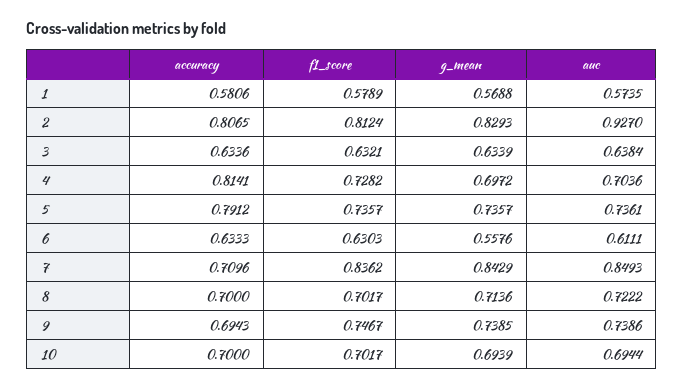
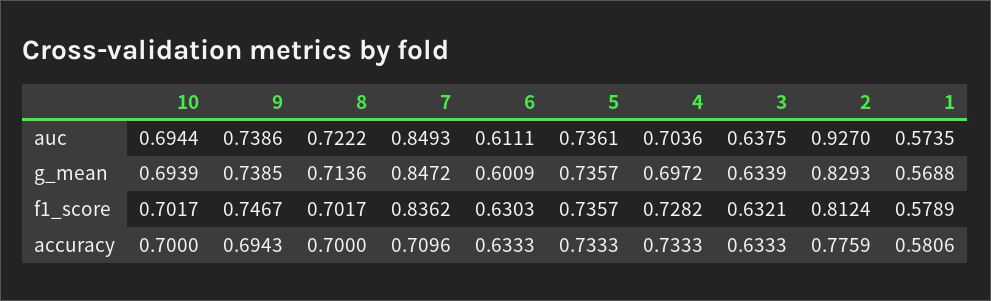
accuracy, 2: 0.8065 -> 0.7759
accuracy, 3: 0.6336 -> 0.6333
auc, 3: 0.6384 -> 0.6375
accuracy, 4: 0.8141 -> 0.7333
accuracy, 5: 0.7912 -> 0.7333
g_mean, 6: 0.5576 -> 0.6009
g_mean, 7: 0.8429 -> 0.8472

